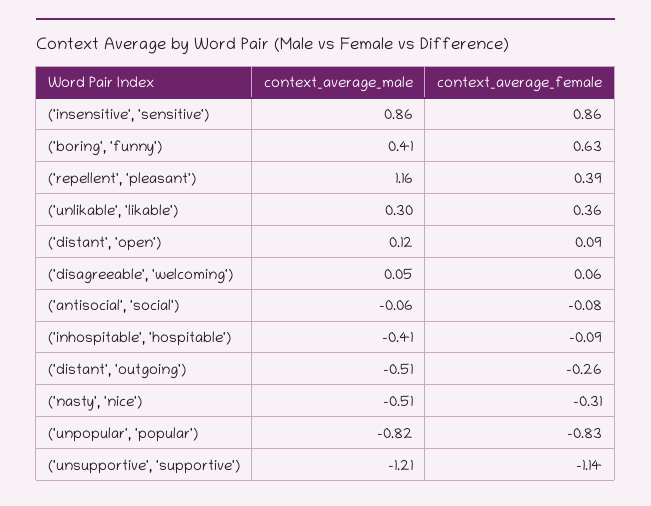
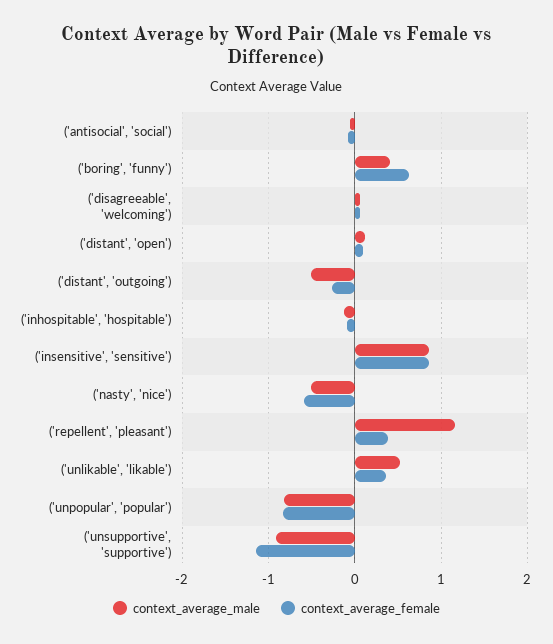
context_average_male, ('unlikable', 'likable'): 0.3 -> 0.5
context_average_male, ('inhospitable', 'hospitable'): -0.41 -> -0.1
context_average_female, ('nasty', 'nice'): -0.31 -> -0.6
context_average_male, ('unsupportive', 'supportive'): -1.21 -> -0.9

